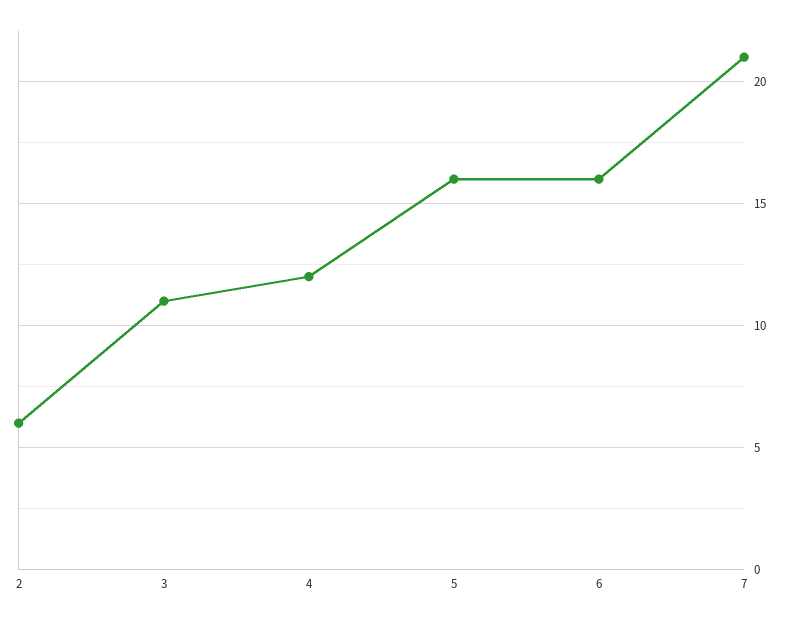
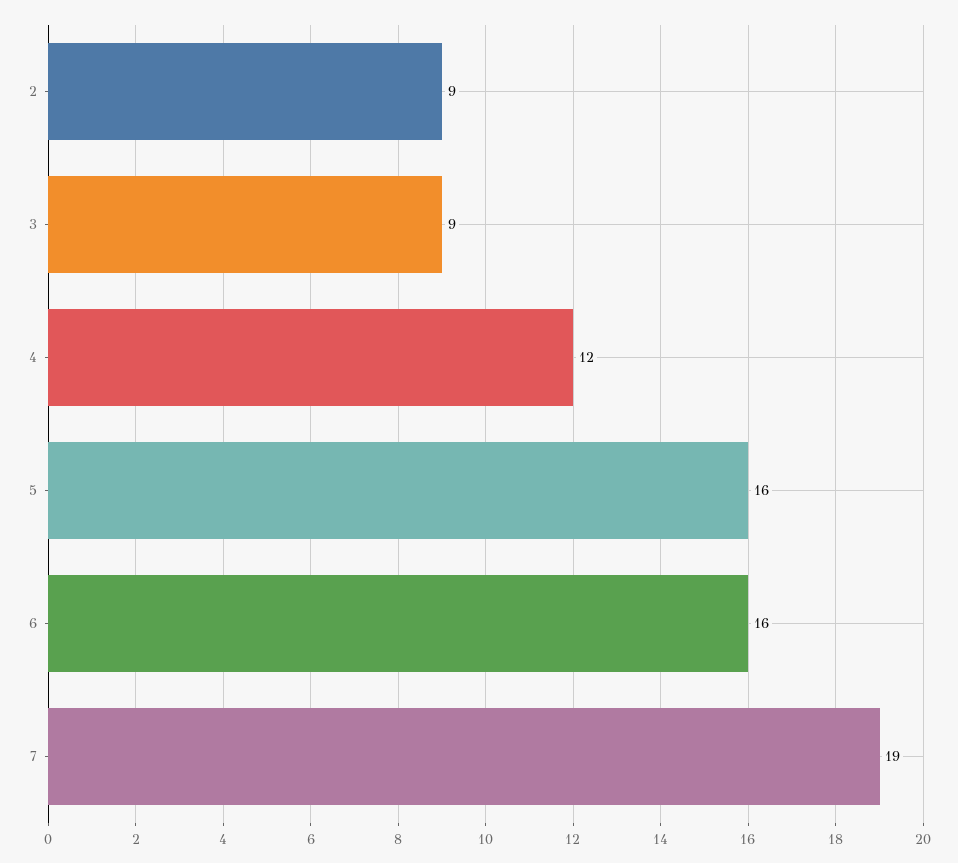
2: 6 -> 9
3: 11 -> 9
7: 21 -> 19

